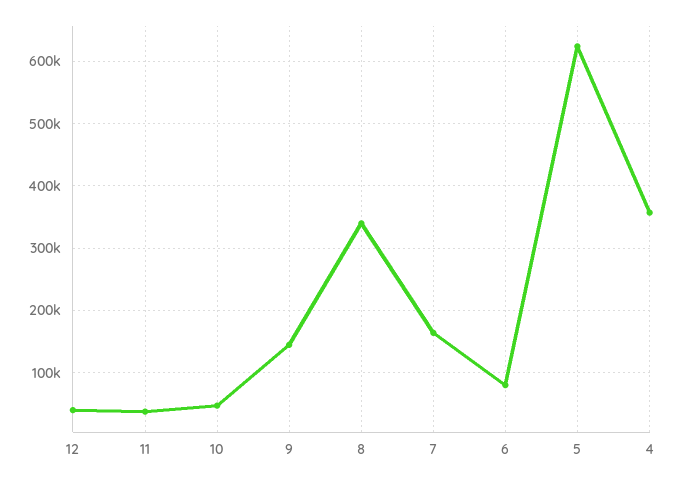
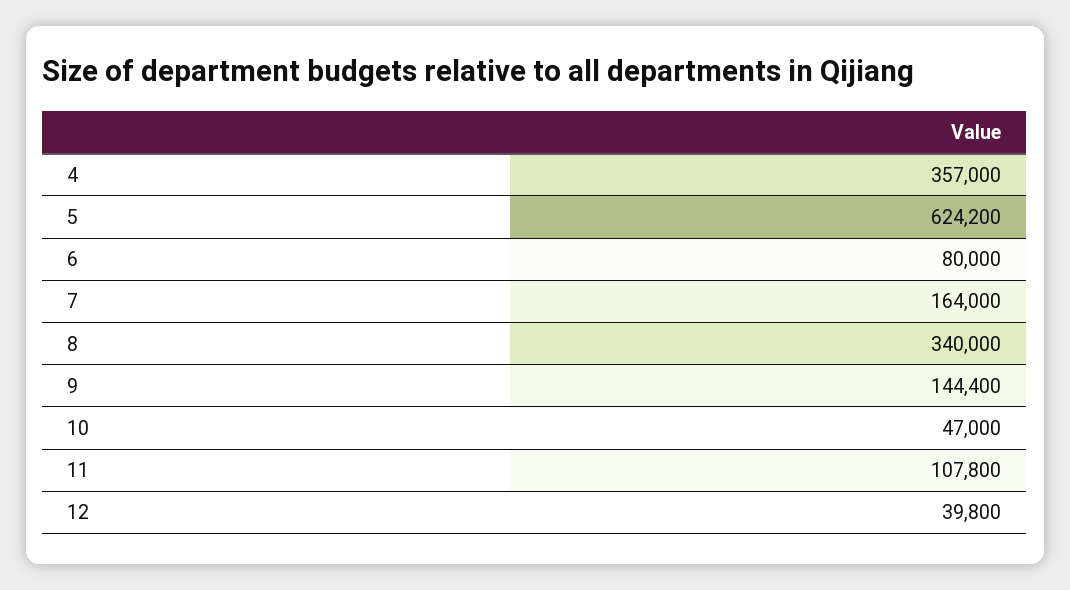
11: 40000 -> 107800

